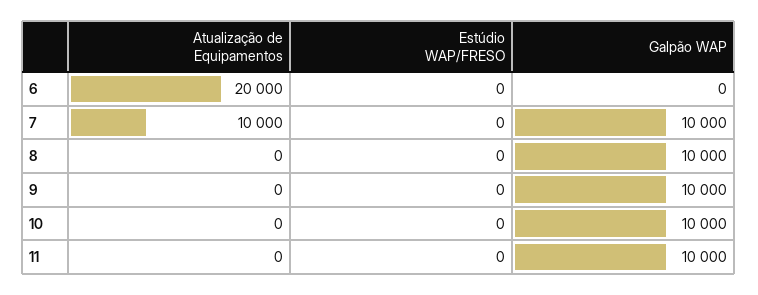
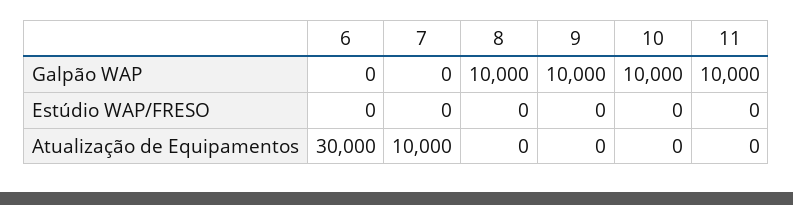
Atualização de Equipamentos, 6: 20000 -> 30000
Galpão WAP, 7: 10000 -> 0

